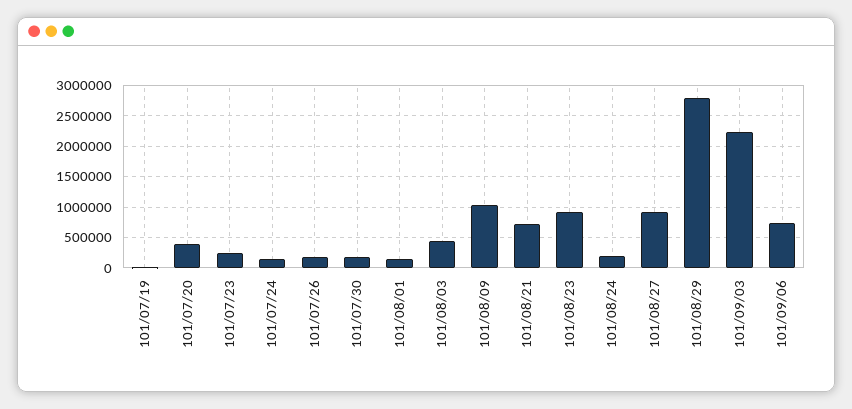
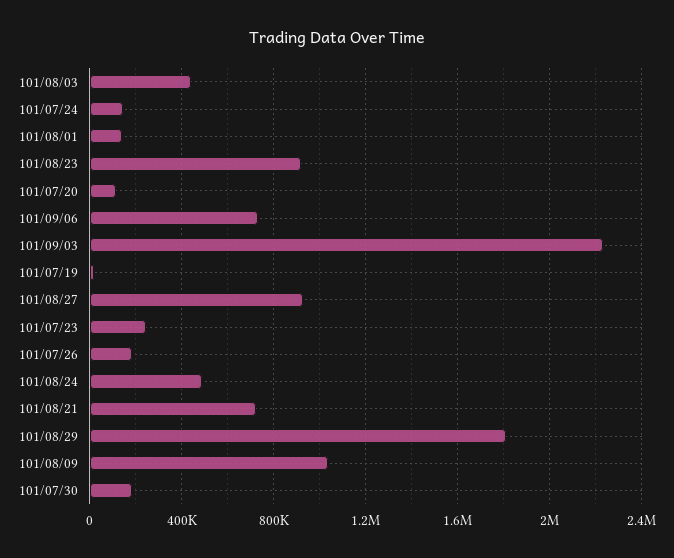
101/07/20: 400000 -> 100000
101/08/24: 200000 -> 500000
101/08/29: 2800000 -> 1800000

